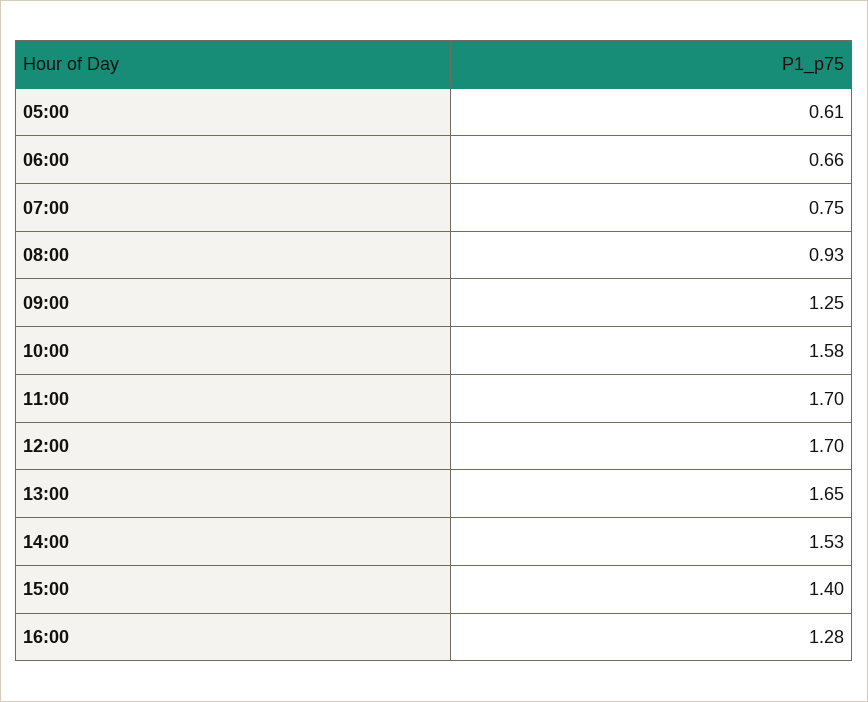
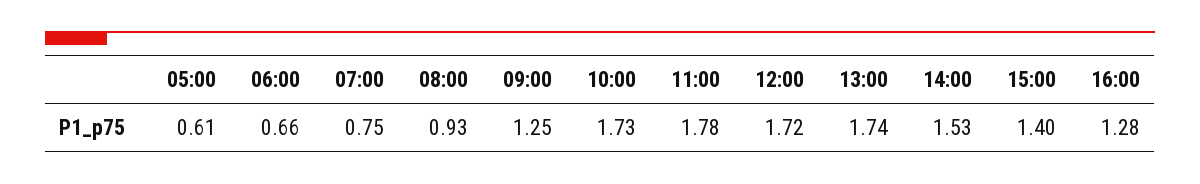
10:00: 1.58 -> 1.73
11:00: 1.7 -> 1.78
12:00: 1.7 -> 1.72
13:00: 1.65 -> 1.74

